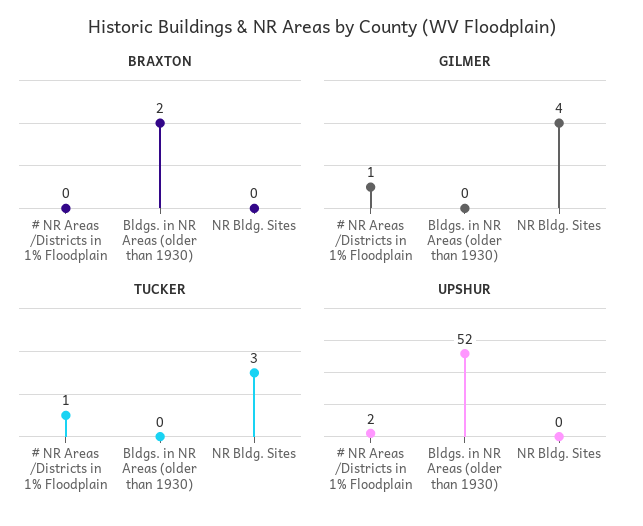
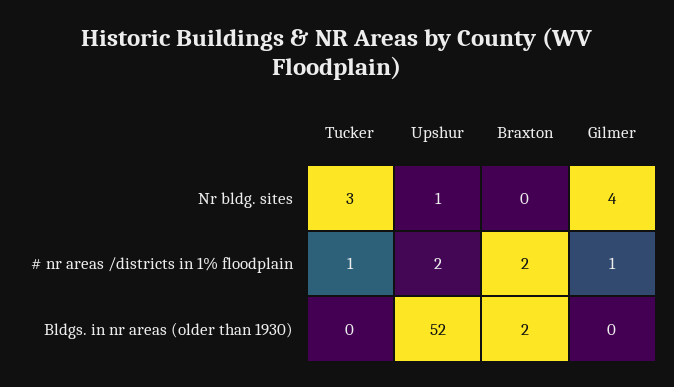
BRAXTON, # NR Areas /Districts in 1% Floodplain: 0 -> 2
UPSHUR, NR Bldg. Sites: 0 -> 1

